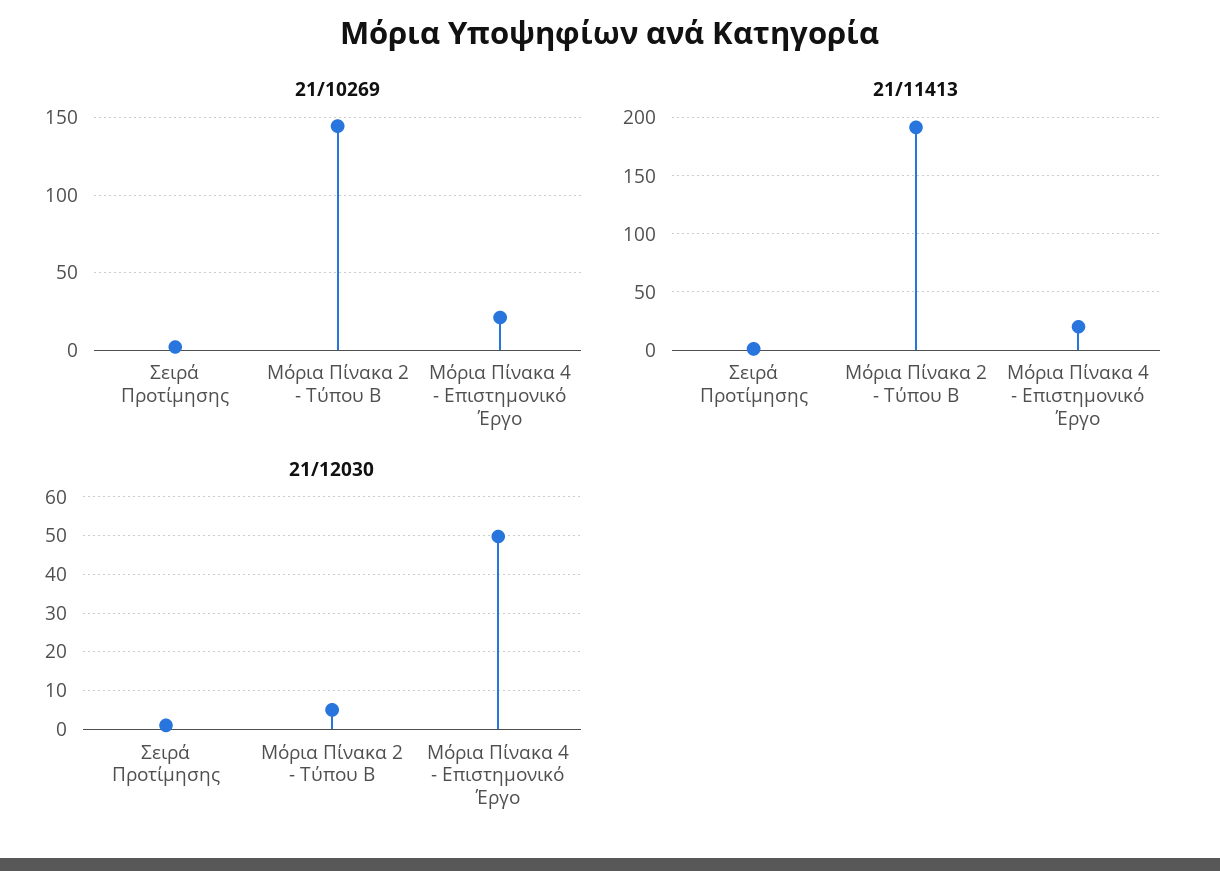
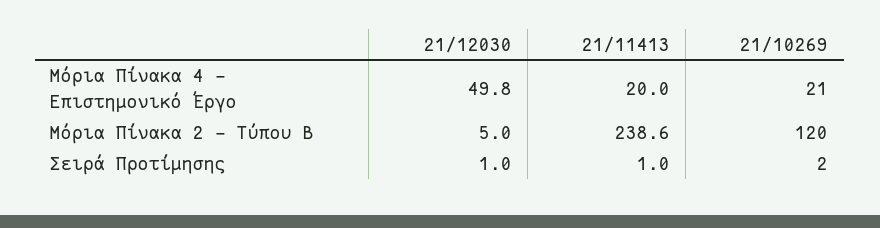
21/10269, Μόρια Πίνακα 2 - Τύπου Β: 145 -> 120
21/11413, Μόρια Πίνακα 2 - Τύπου Β: 190 -> 238.6

